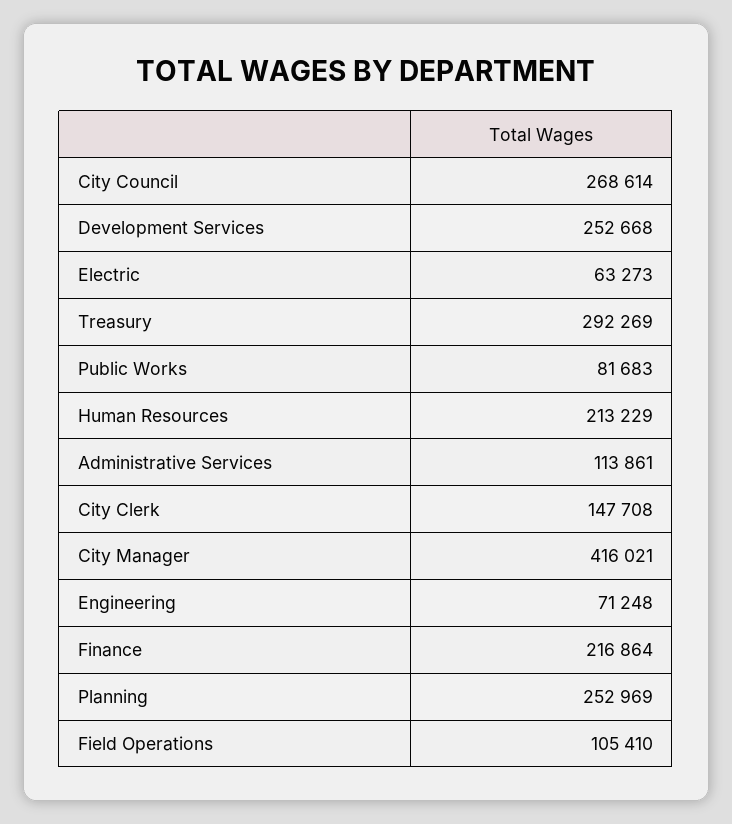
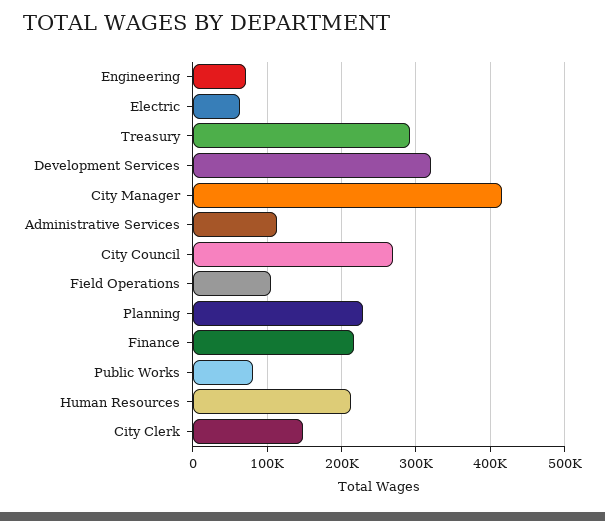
Development Services: 252668 -> 320000
Planning: 252969 -> 230000

